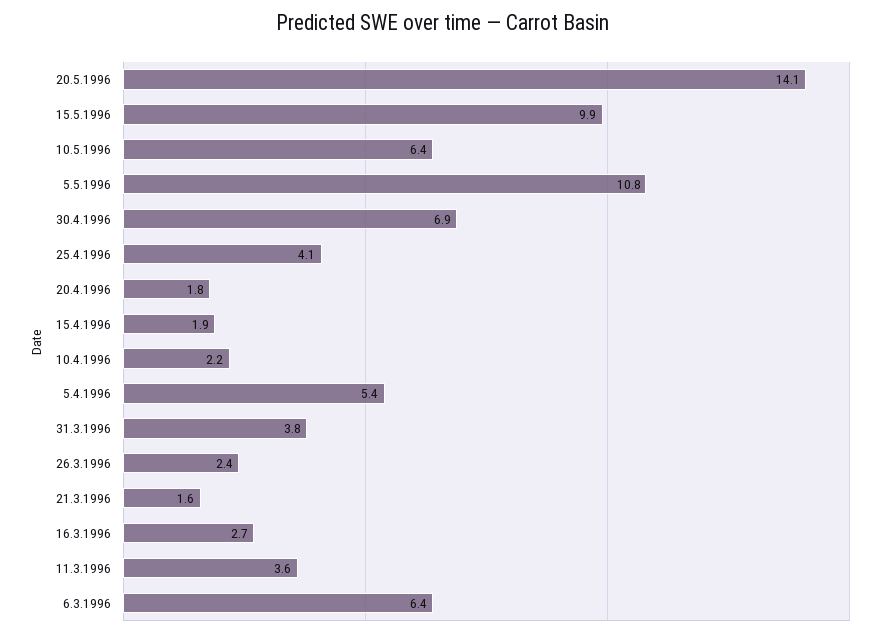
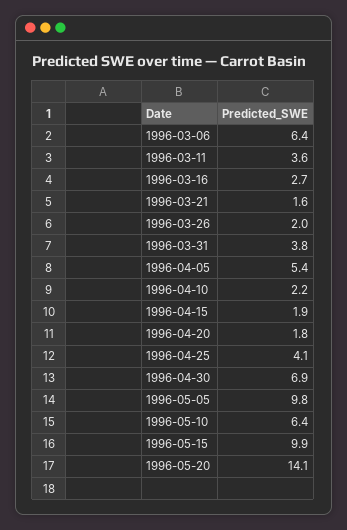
5.5.1996: 10.8 -> 9.8
26.3.1996: 2.4 -> 2

